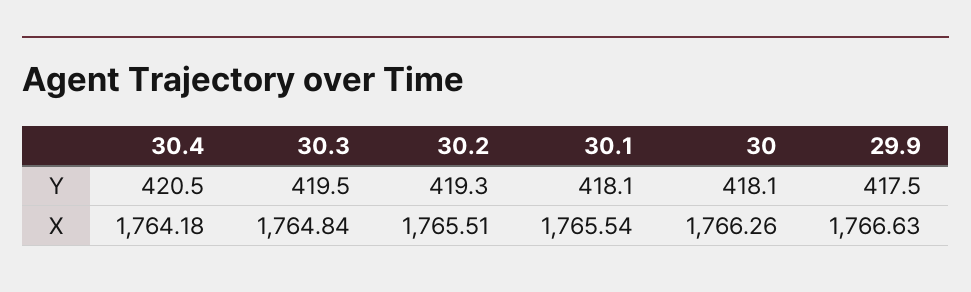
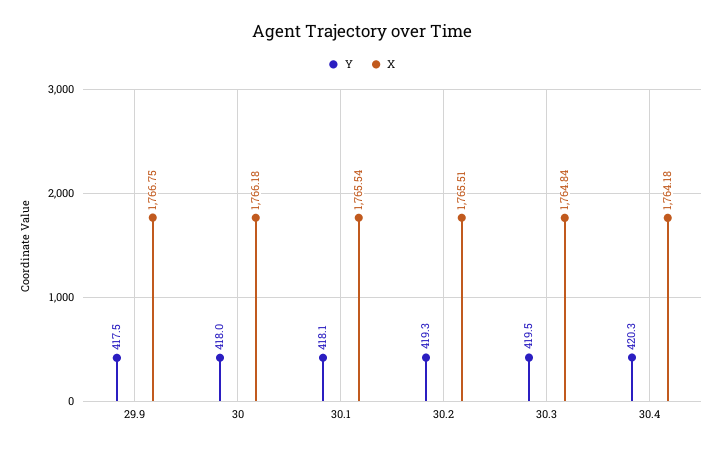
Y, 30.4: 420.5 -> 420.3
Y, 30: 418.1 -> 418
X, 30: 1766.26 -> 1766.18
X, 29.9: 1766.63 -> 1766.75

